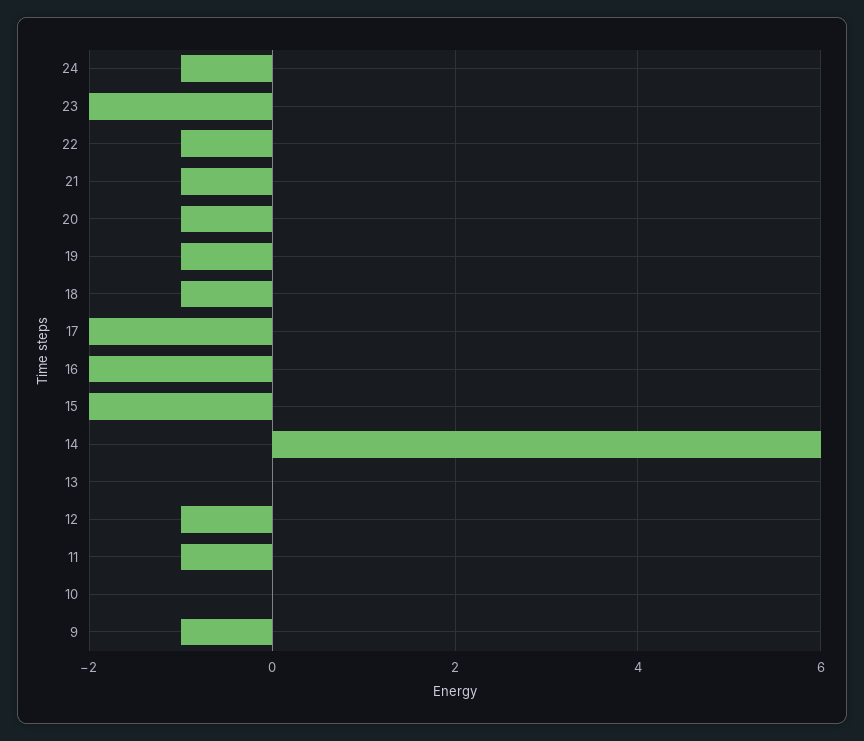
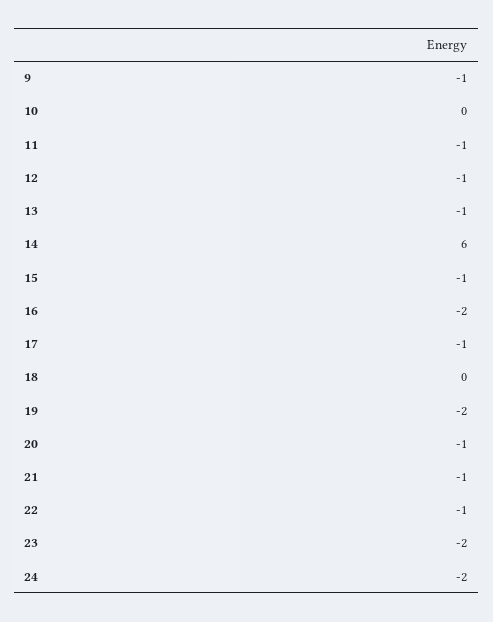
24: -1 -> -2
19: -1 -> -2
18: -1 -> 0
17: -2 -> -1
15: -2 -> -1
13: 0 -> -1

